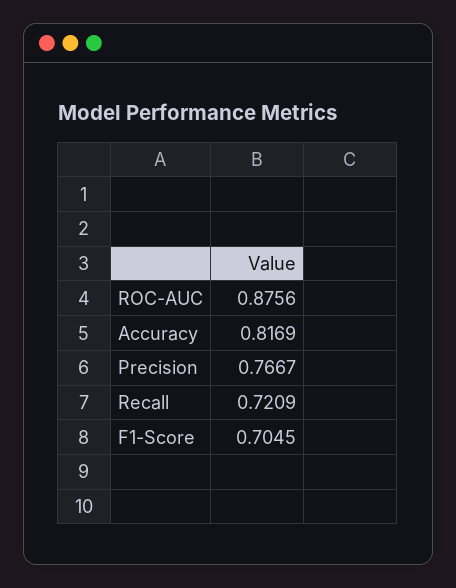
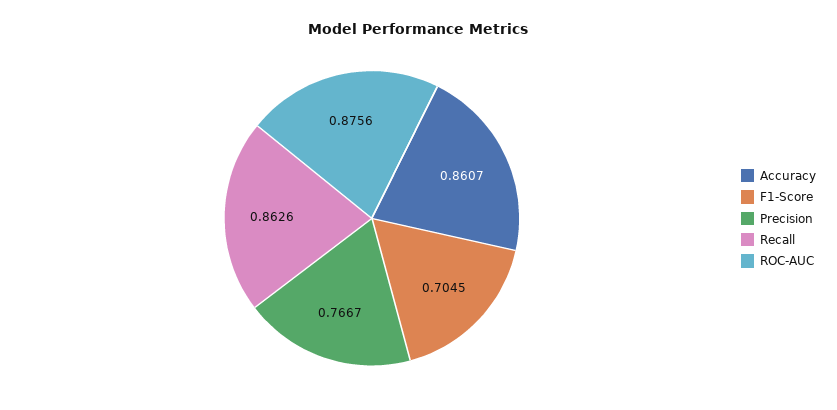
Accuracy: 0.8169 -> 0.8607
Recall: 0.7209 -> 0.8626

